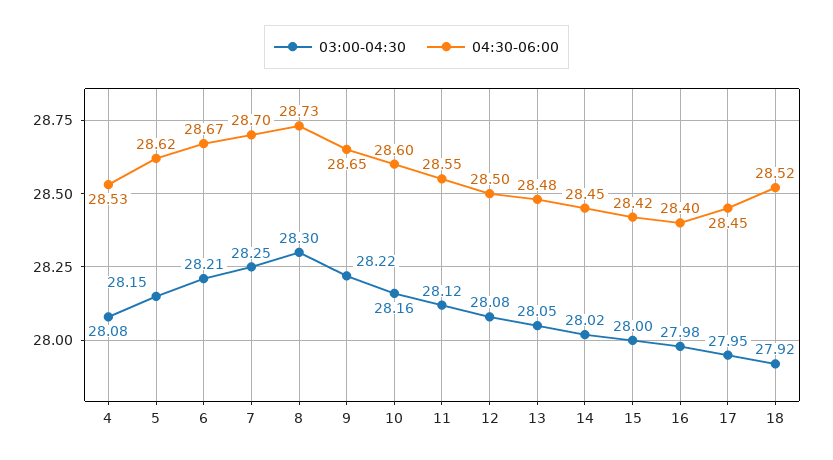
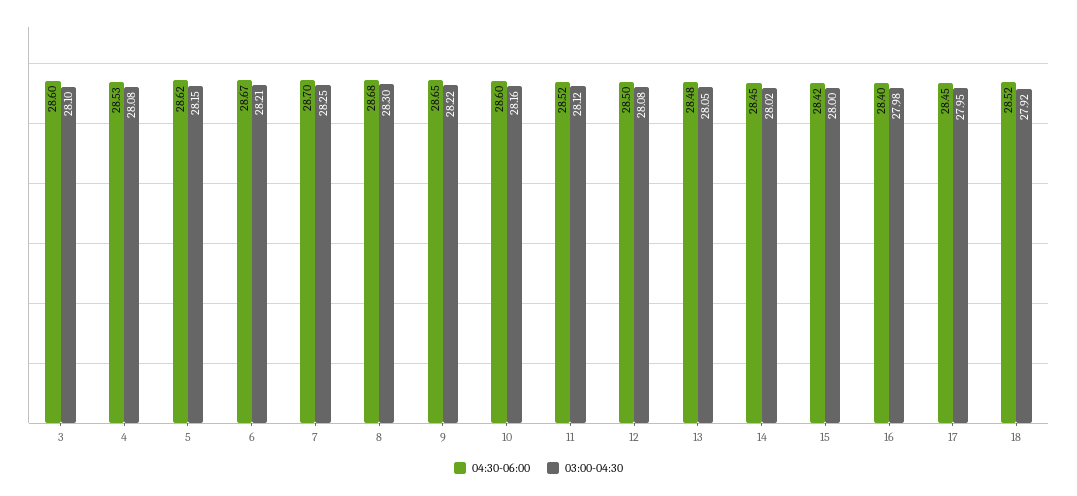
04:30-06:00, 8: 28.73 -> 28.68
04:30-06:00, 11: 28.55 -> 28.52
04:30-06:00, 3: none -> 28.6
03:00-04:30, 3: none -> 28.1

